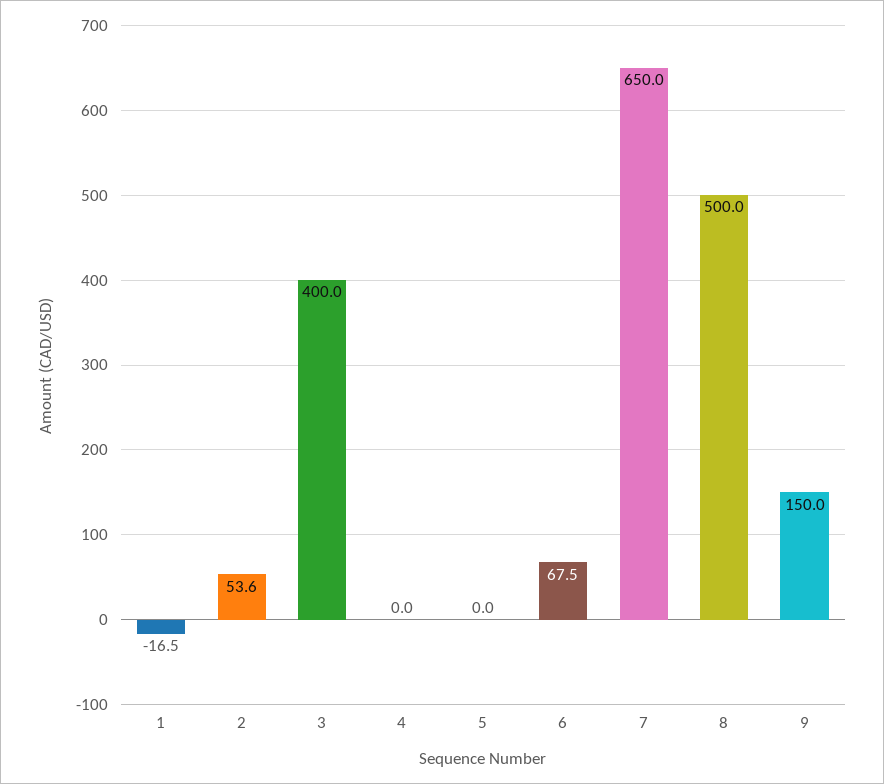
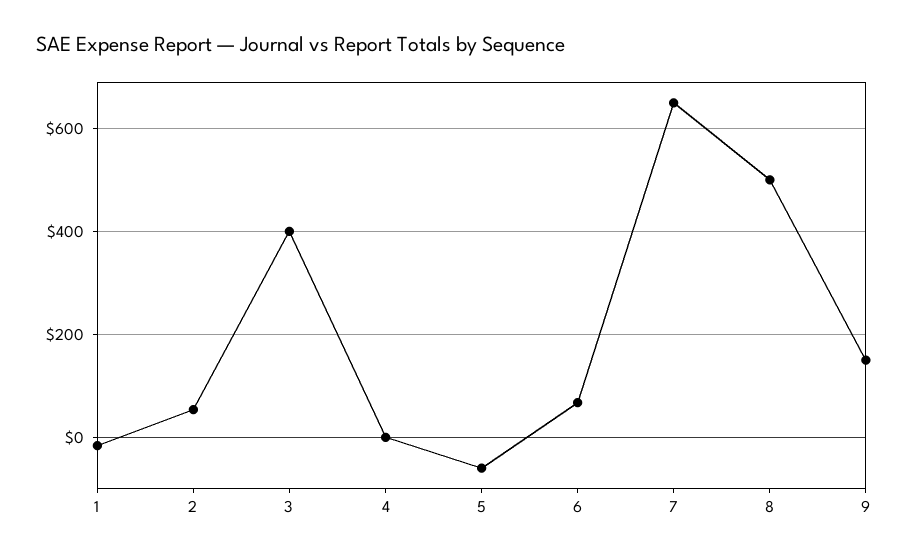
5: 0 -> -60

